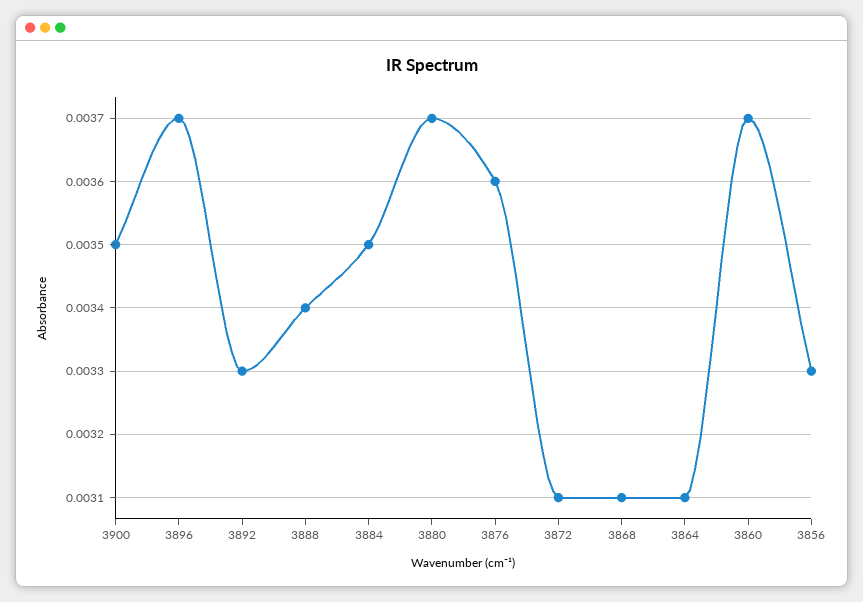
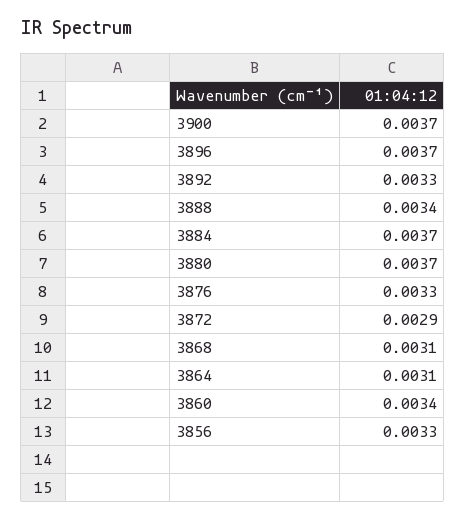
3900: 0.0035 -> 0.0037
3884: 0.0035 -> 0.0037
3876: 0.0036 -> 0.0033
3872: 0.0031 -> 0.0029
3860: 0.0037 -> 0.0034

